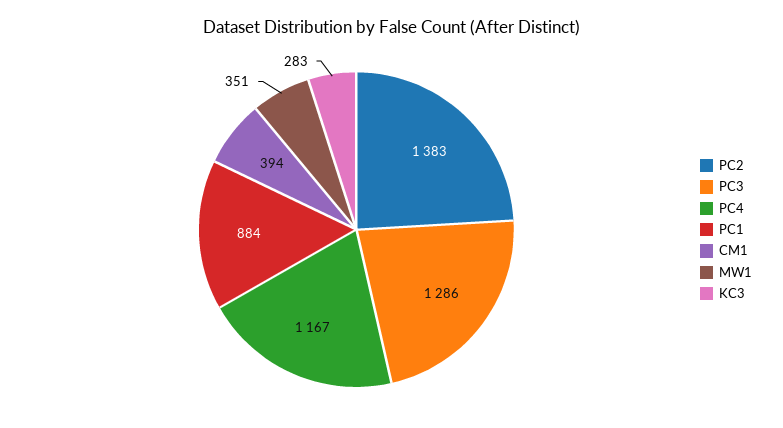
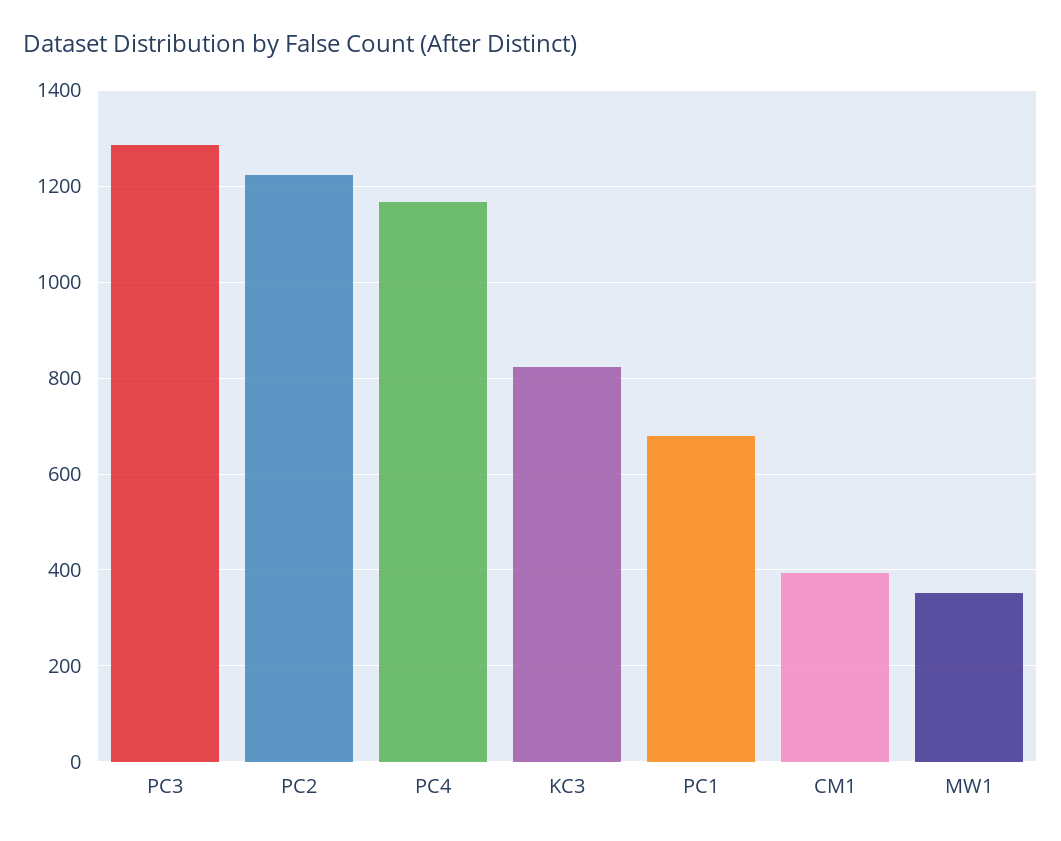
PC2: 1383 -> 1220
PC1: 884 -> 680
KC3: 283 -> 820

